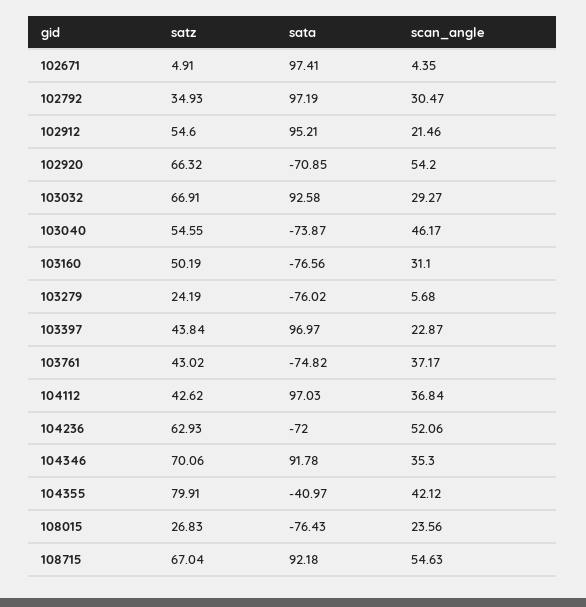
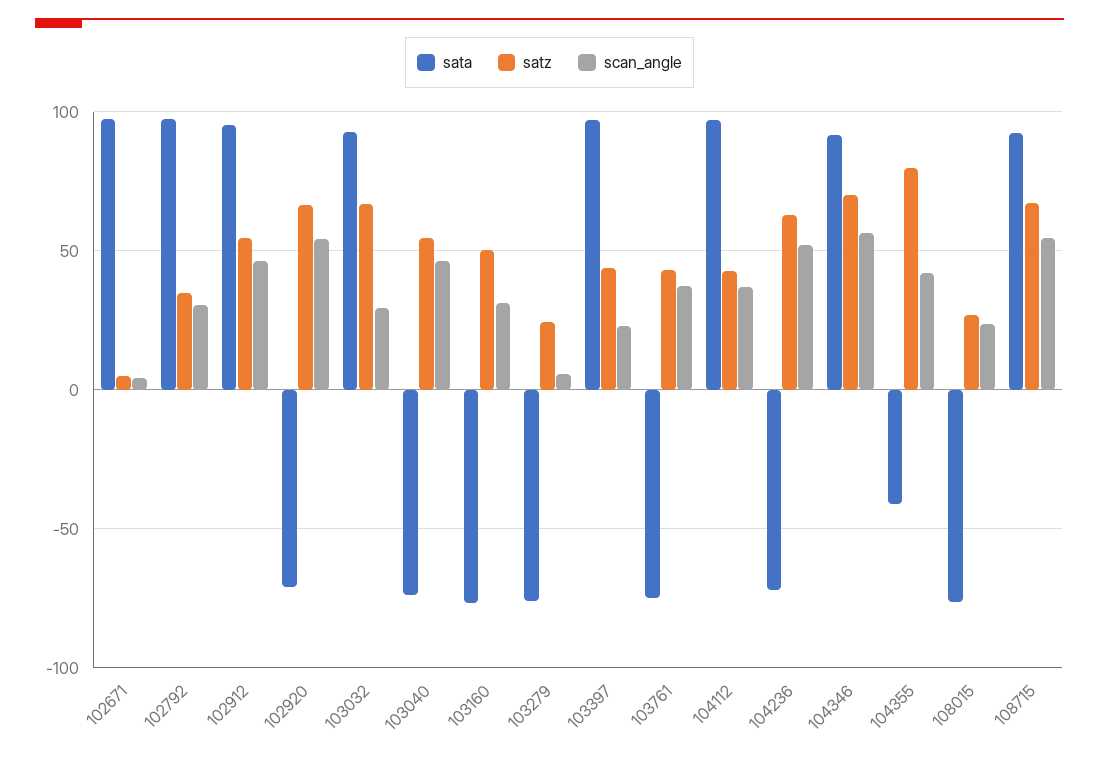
scan_angle, 102912: 21.46 -> 45
scan_angle, 104346: 35.3 -> 55

